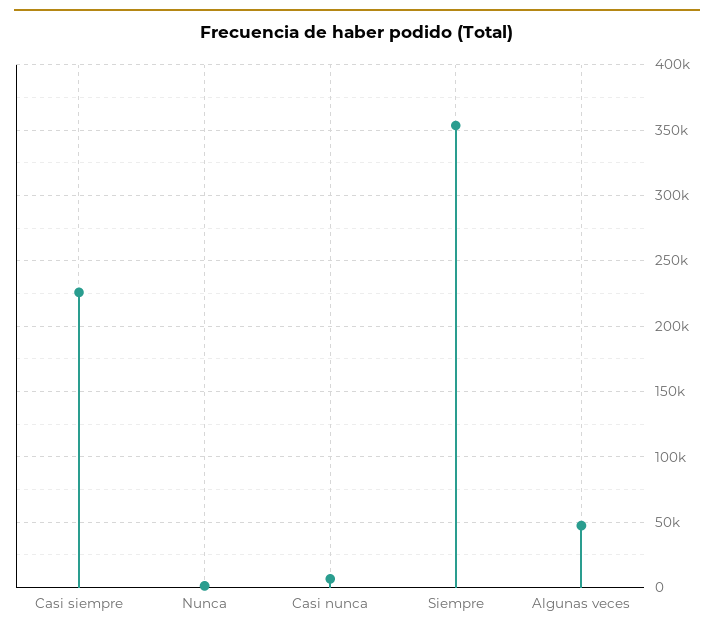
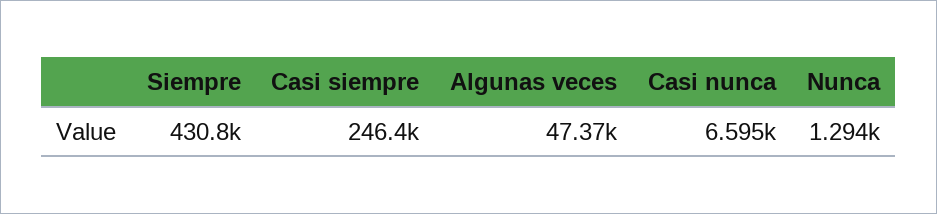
Casi siempre: 225000 -> 246400
Siempre: 355000 -> 430800

